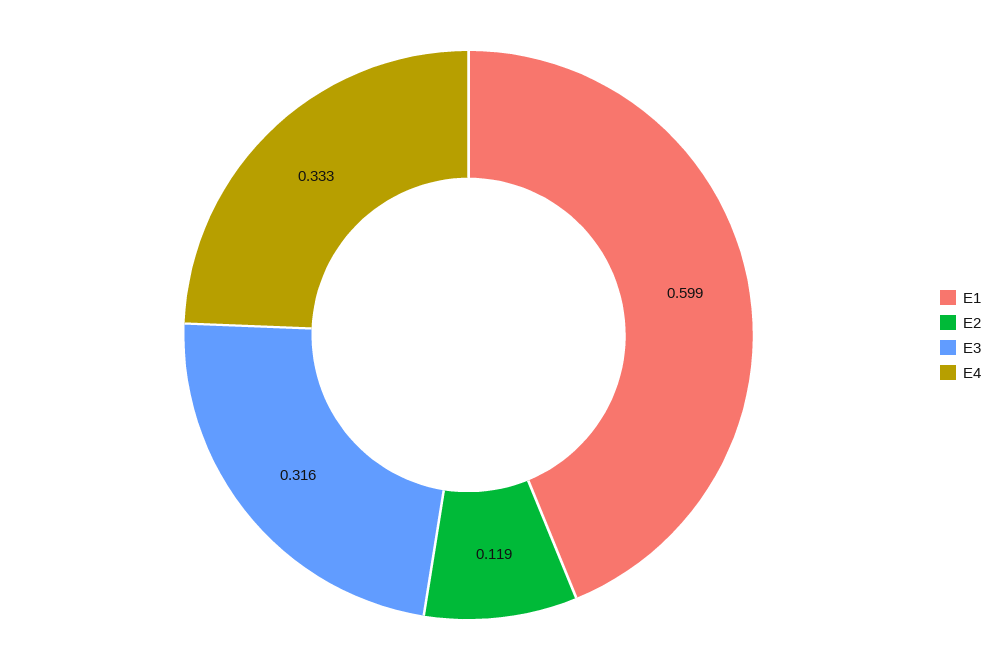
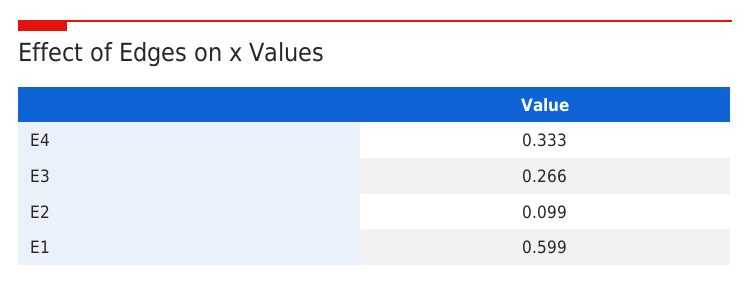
E2: 0.119 -> 0.099
E3: 0.316 -> 0.266

